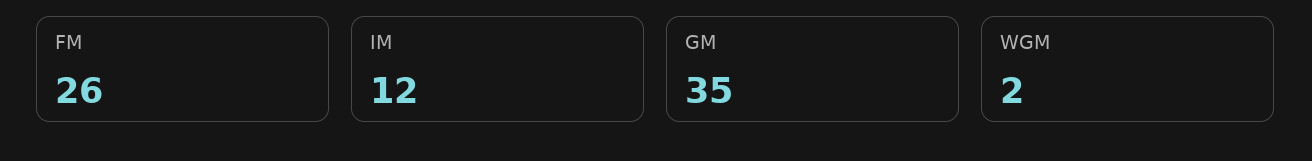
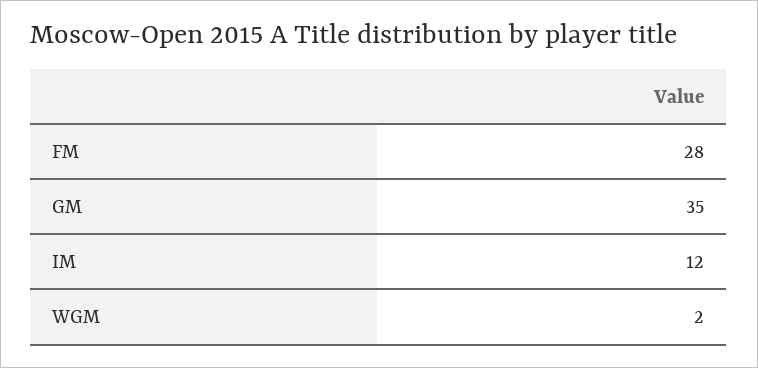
FM: 26 -> 28

